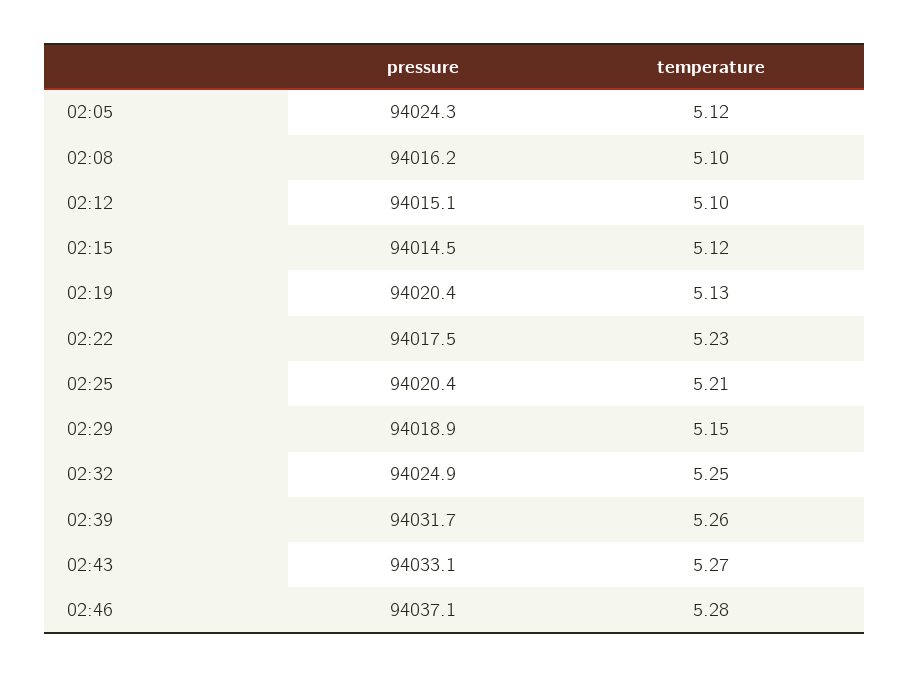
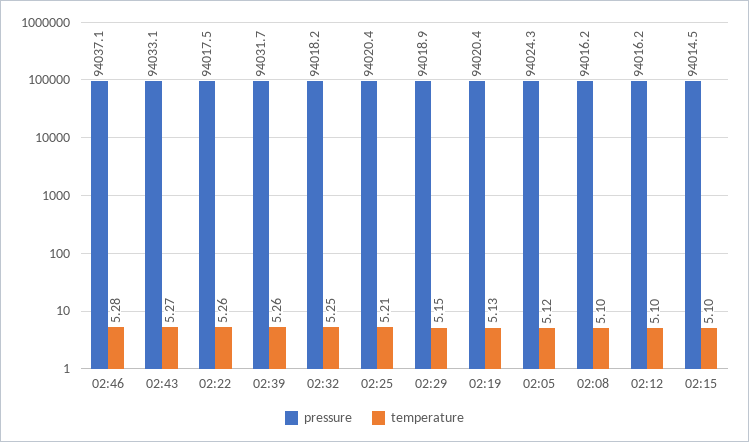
pressure, 02:12: 94015.1 -> 94016.2
temperature, 02:15: 5.12 -> 5.1
temperature, 02:22: 5.23 -> 5.26
pressure, 02:32: 94024.9 -> 94018.2

